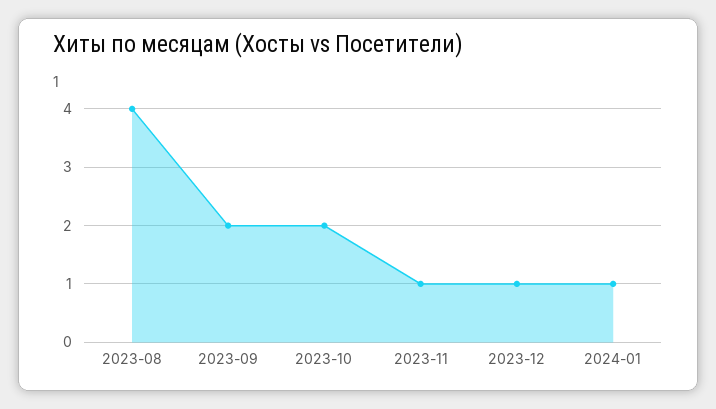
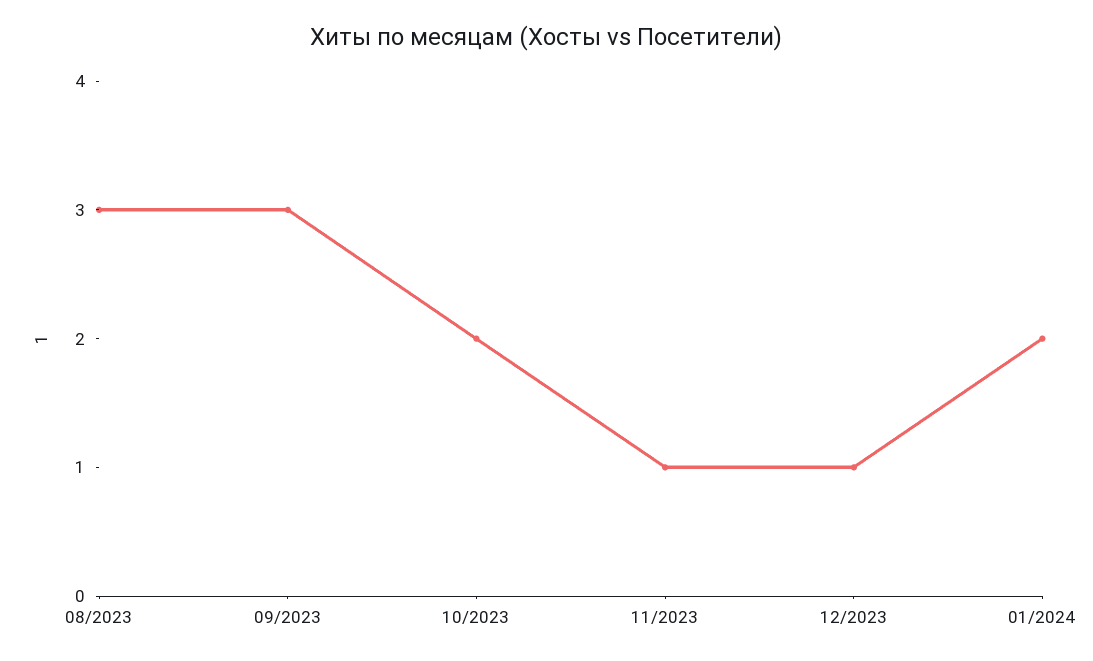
2023-08: 4 -> 3
2023-09: 2 -> 3
2024-01: 1 -> 2

